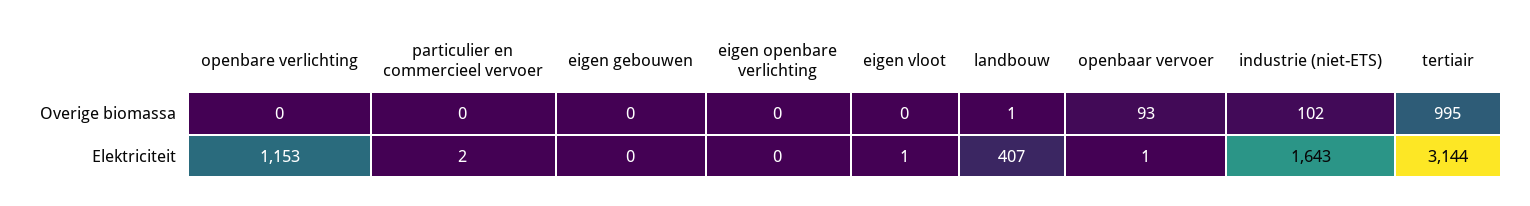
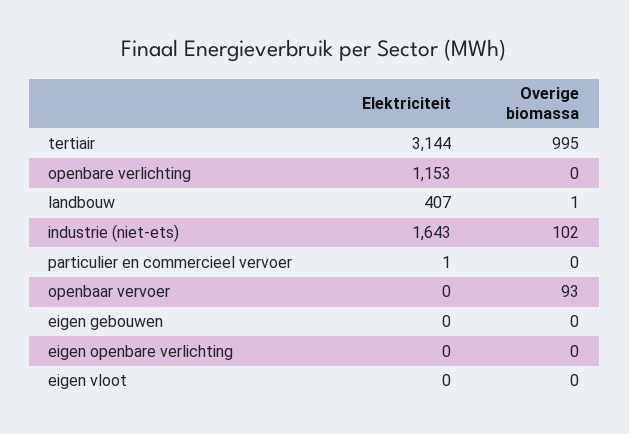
particulier en commercieel vervoer, Elektriciteit: 2 -> 1
eigen vloot, Elektriciteit: 1 -> 0
openbaar vervoer, Elektriciteit: 1 -> 0

